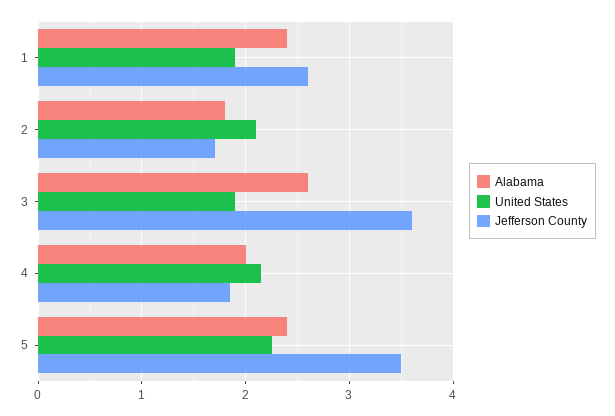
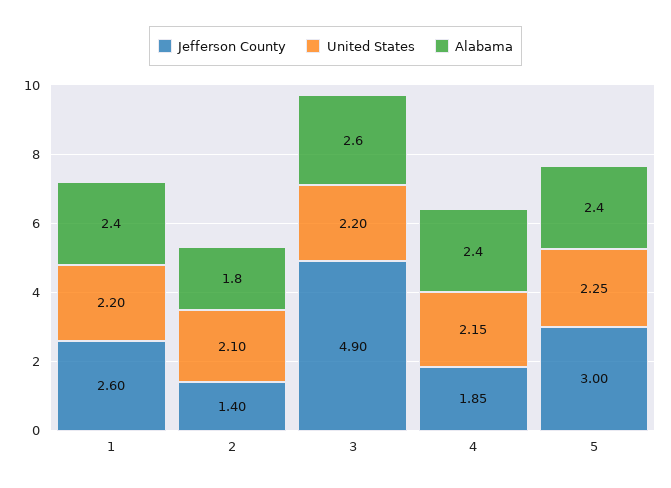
United States, 1: 1.9 -> 2.2
Jefferson County, 2: 1.7 -> 1.4
United States, 3: 1.9 -> 2.2
Jefferson County, 3: 3.6 -> 4.9
Alabama, 4: 2 -> 2.4
Jefferson County, 5: 3.5 -> 3

